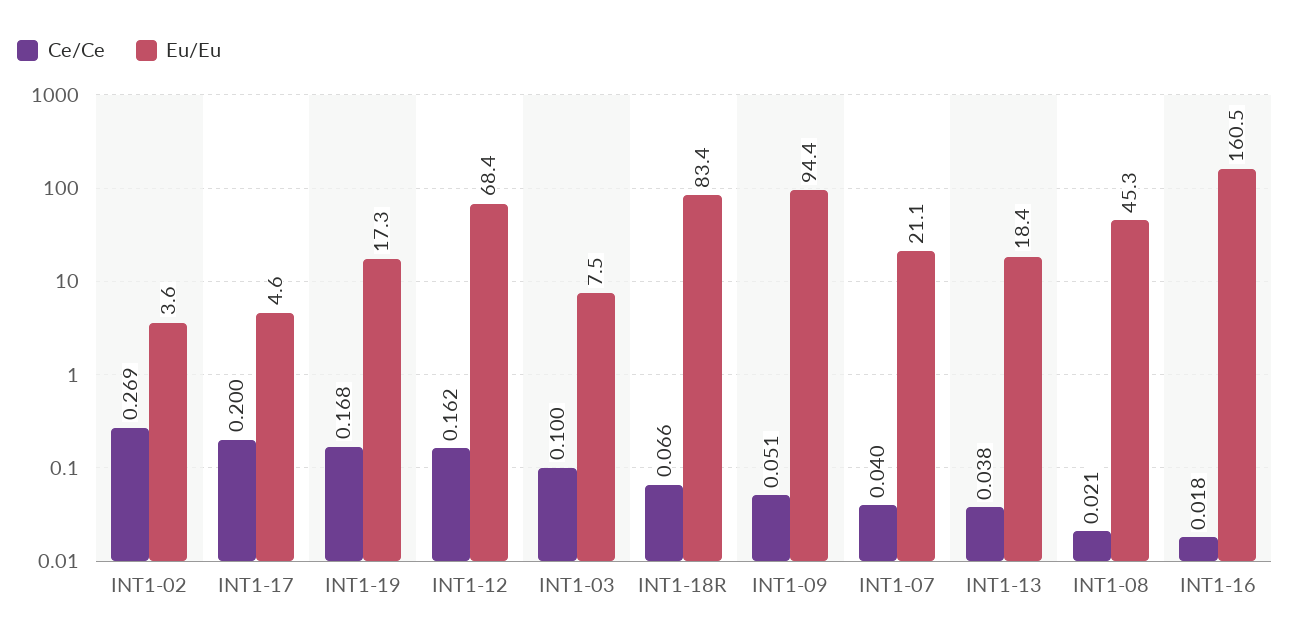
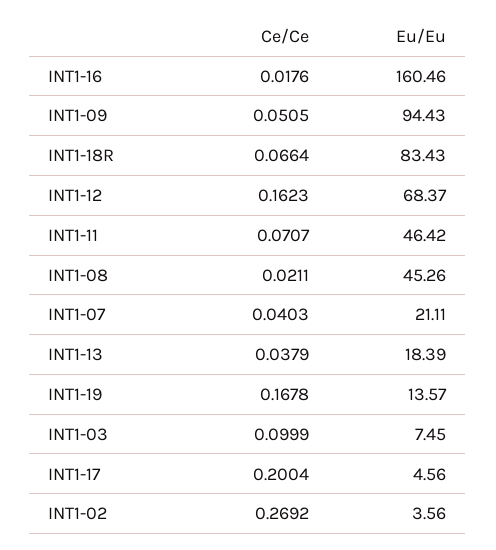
Eu/Eu, INT1-19: 17.3 -> 13.57
Ce/Ce, INT1-11: none -> 0.0707
Eu/Eu, INT1-11: none -> 46.42

